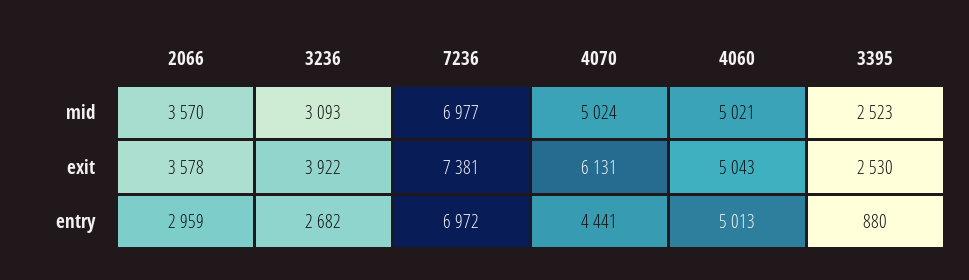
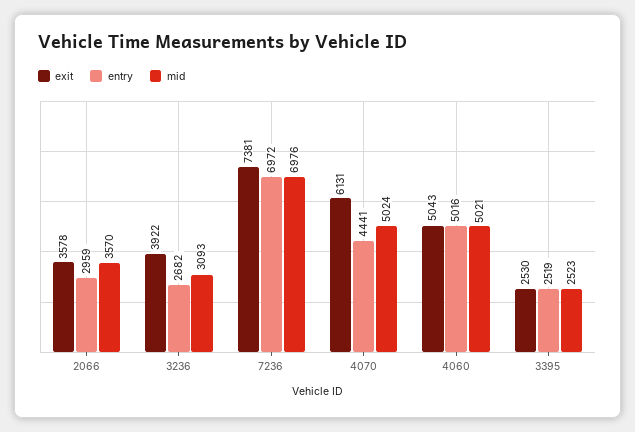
mid, 7236: 6977 -> 6976
entry, 4060: 5013 -> 5016
entry, 3395: 880 -> 2519

